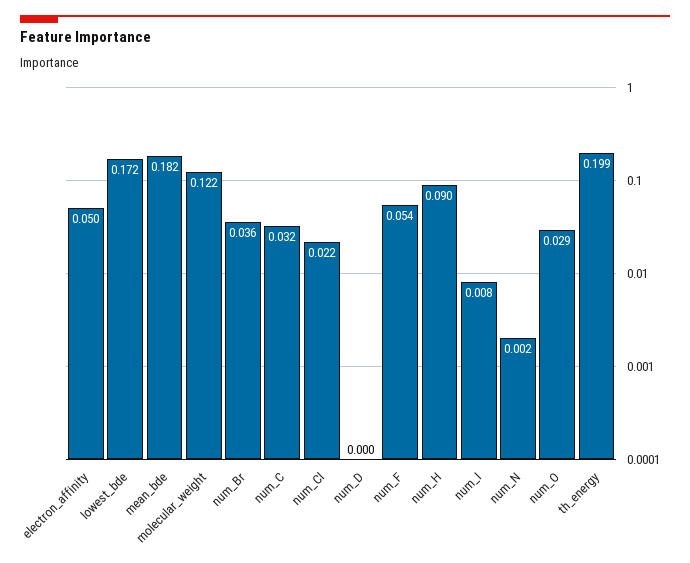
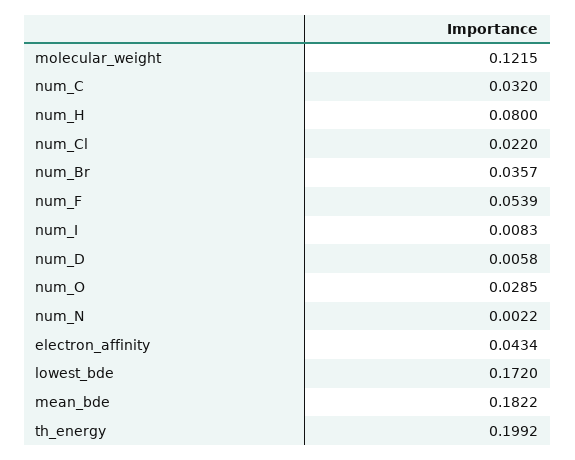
electron_affinity: 0.05 -> 0.0434
num_D: 0 -> 0.0058
num_H: 0.09 -> 0.08

